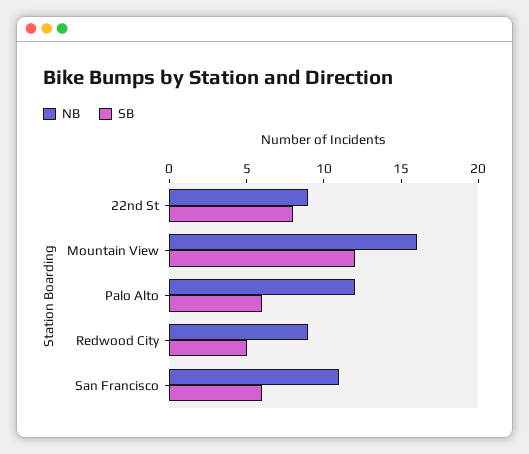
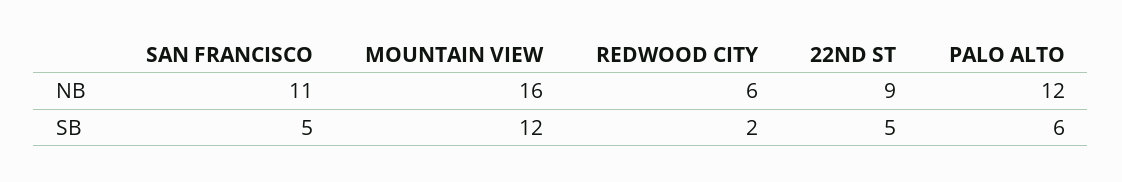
SB, 22nd St: 8 -> 5
NB, Redwood City: 9 -> 6
SB, Redwood City: 5 -> 2
SB, San Francisco: 6 -> 5

